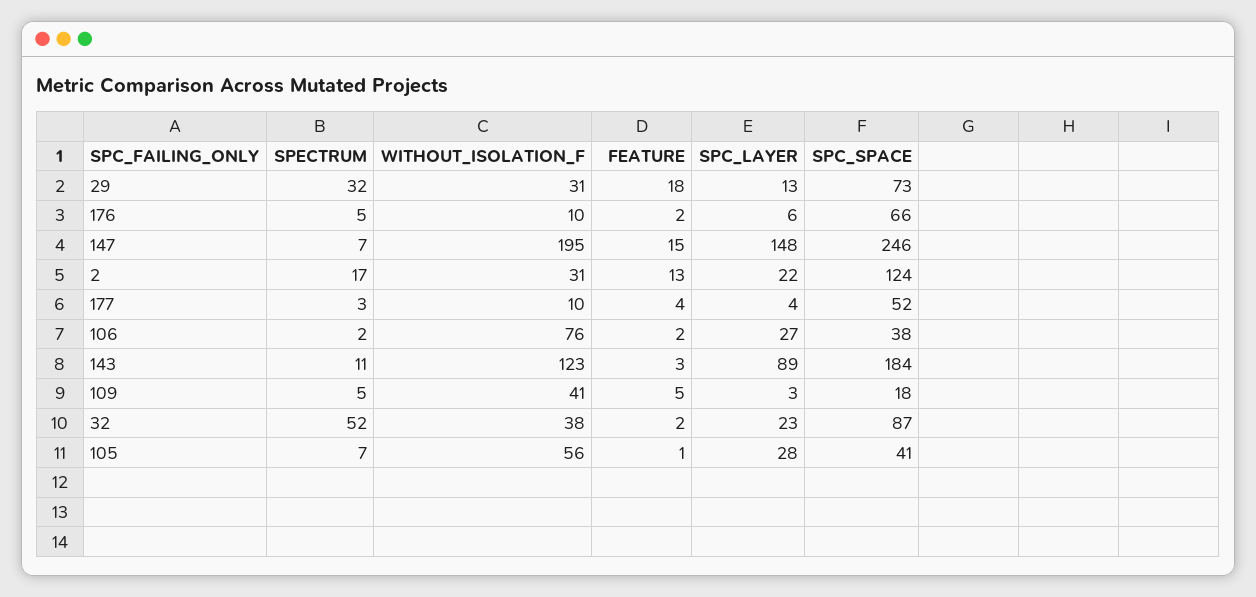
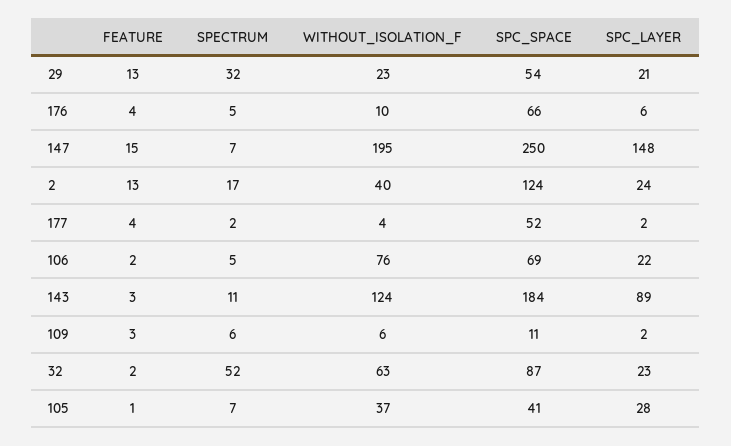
WITHOUT_ISOLATION_F, 29: 31 -> 23
FEATURE, 29: 18 -> 13
SPC_LAYER, 29: 13 -> 21
SPC_SPACE, 29: 73 -> 54
FEATURE, 176: 2 -> 4
SPC_SPACE, 147: 246 -> 250
WITHOUT_ISOLATION_F, 2: 31 -> 40
SPC_LAYER, 2: 22 -> 24
SPECTRUM, 177: 3 -> 2
WITHOUT_ISOLATION_F, 177: 10 -> 4
SPC_LAYER, 177: 4 -> 2
SPECTRUM, 106: 2 -> 5
SPC_LAYER, 106: 27 -> 22
SPC_SPACE, 106: 38 -> 69
WITHOUT_ISOLATION_F, 143: 123 -> 124
SPECTRUM, 109: 5 -> 6
WITHOUT_ISOLATION_F, 109: 41 -> 6
FEATURE, 109: 5 -> 3
SPC_LAYER, 109: 3 -> 2
SPC_SPACE, 109: 18 -> 11
WITHOUT_ISOLATION_F, 32: 38 -> 63
WITHOUT_ISOLATION_F, 105: 56 -> 37

